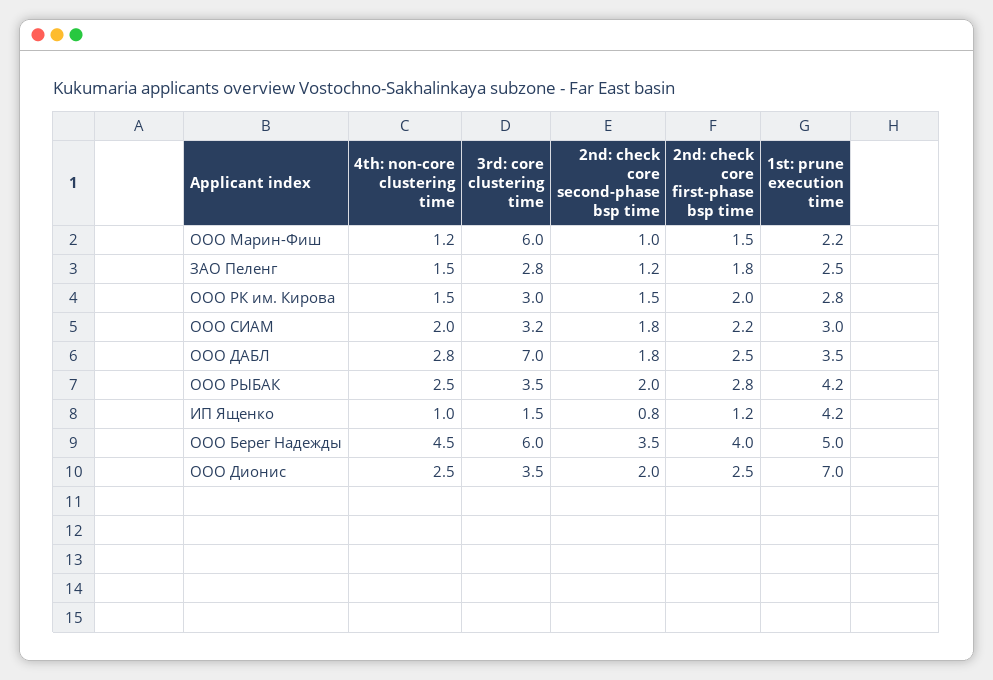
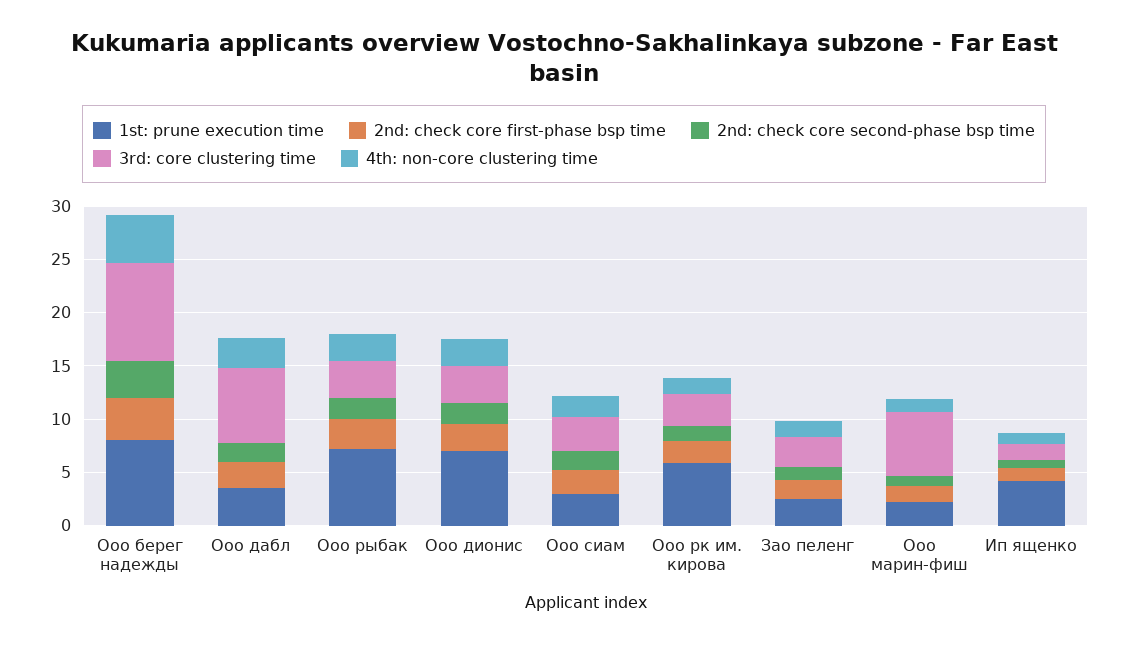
1st: prune execution time, ООО РК им. Кирова: 2.8 -> 6
1st: prune execution time, ООО РЫБАК: 4.2 -> 7
3rd: core clustering time, ООО Берег Надежды: 6 -> 9
1st: prune execution time, ООО Берег Надежды: 5 -> 8

